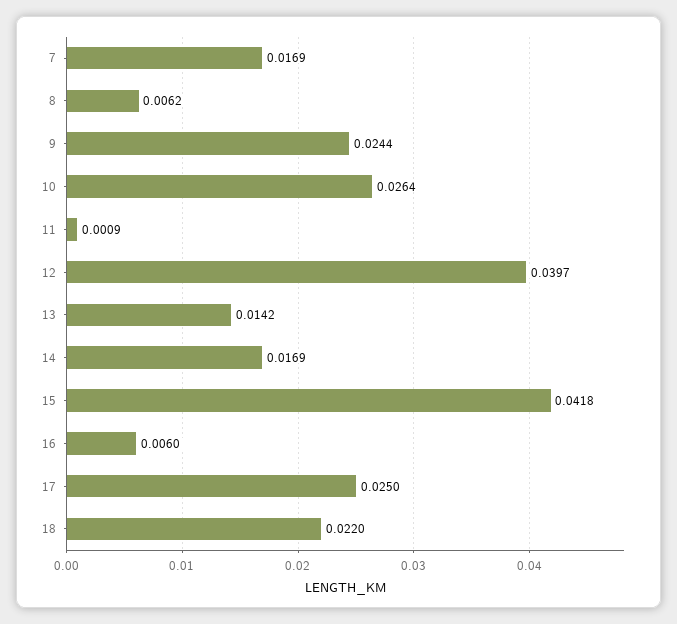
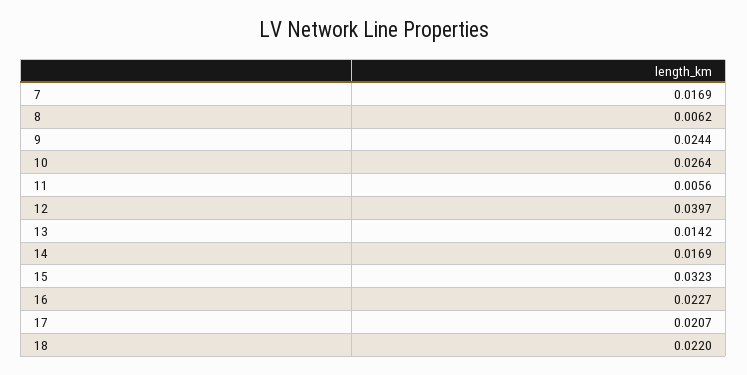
11: 0.0009 -> 0.0056
15: 0.0418 -> 0.0323
16: 0.006 -> 0.0227
17: 0.025 -> 0.0207

